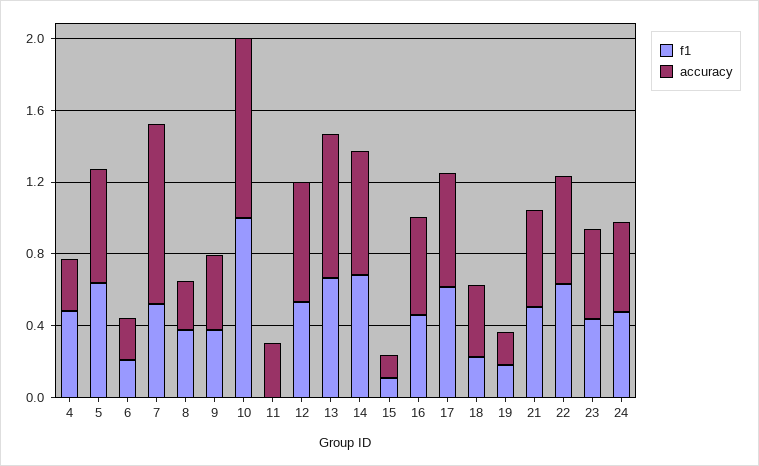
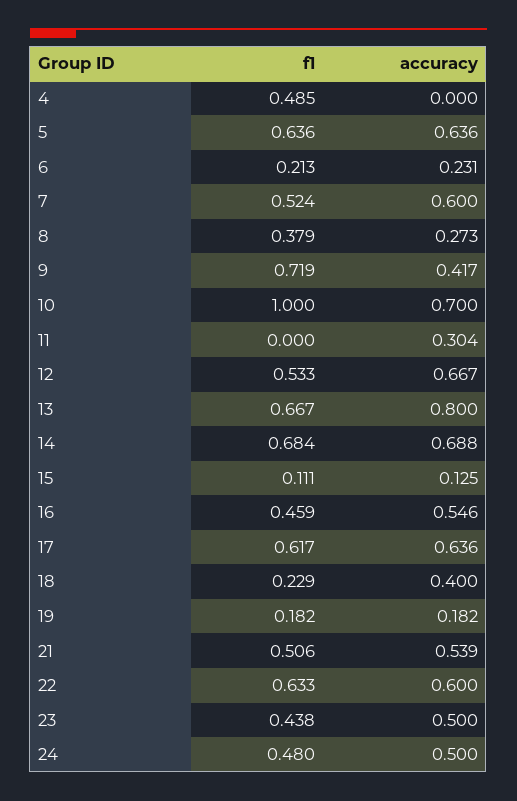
accuracy, 4: 0.3 -> 0
accuracy, 7: 1 -> 0.6
f1, 9: 0.4 -> 0.719
accuracy, 10: 1 -> 0.7

